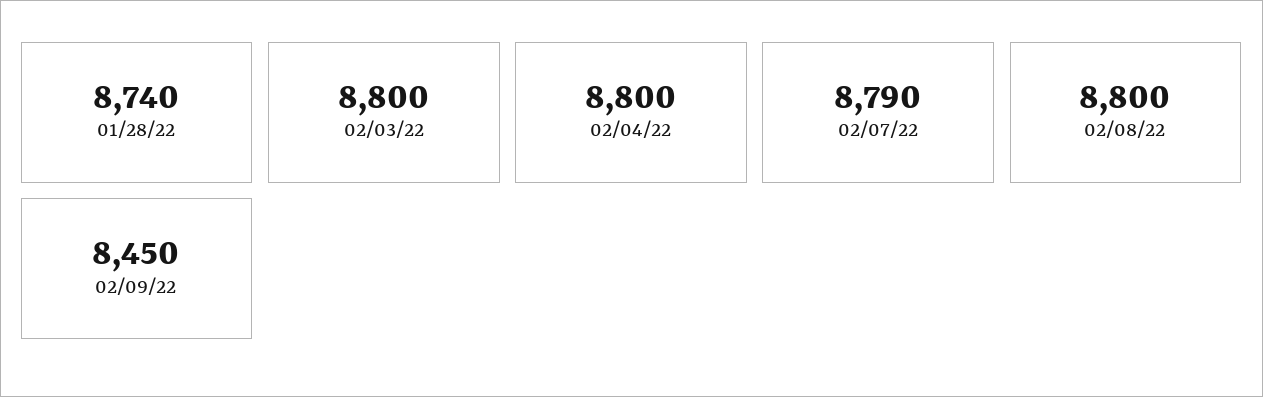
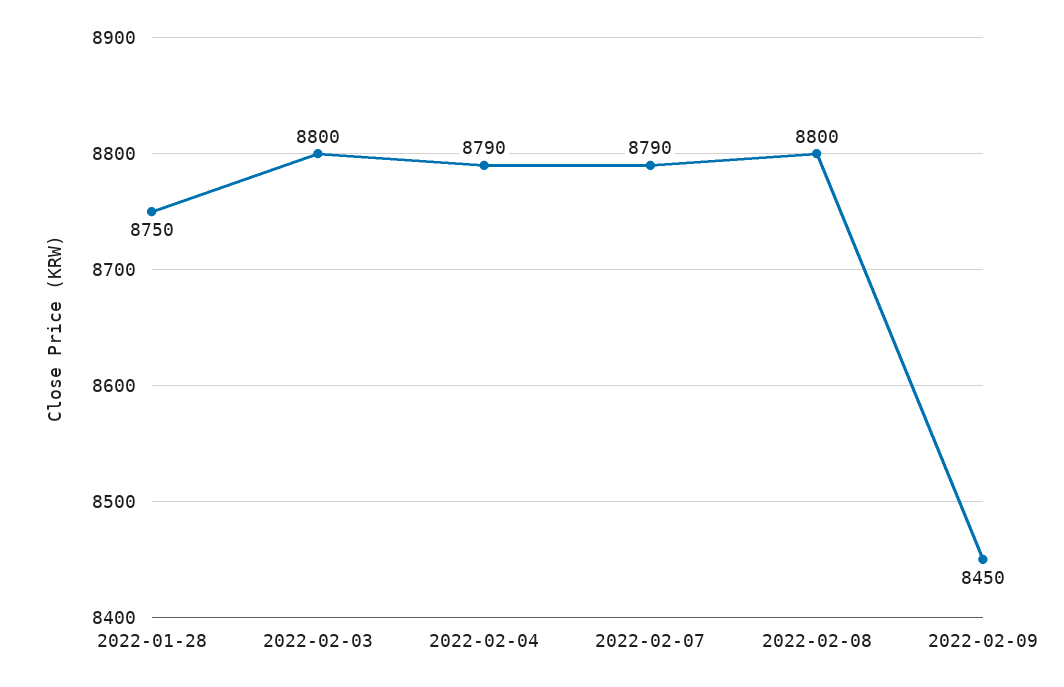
01/28/22: 8740 -> 8750
02/04/22: 8800 -> 8790

